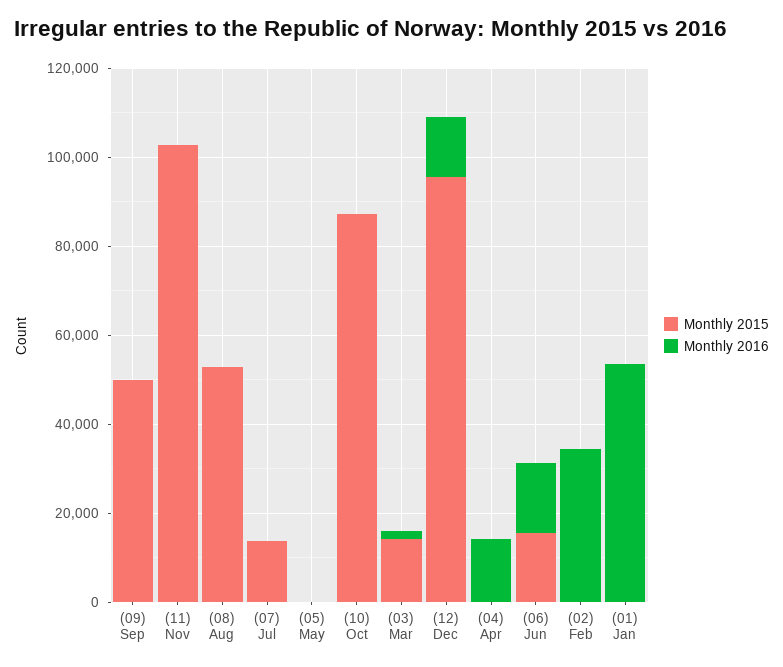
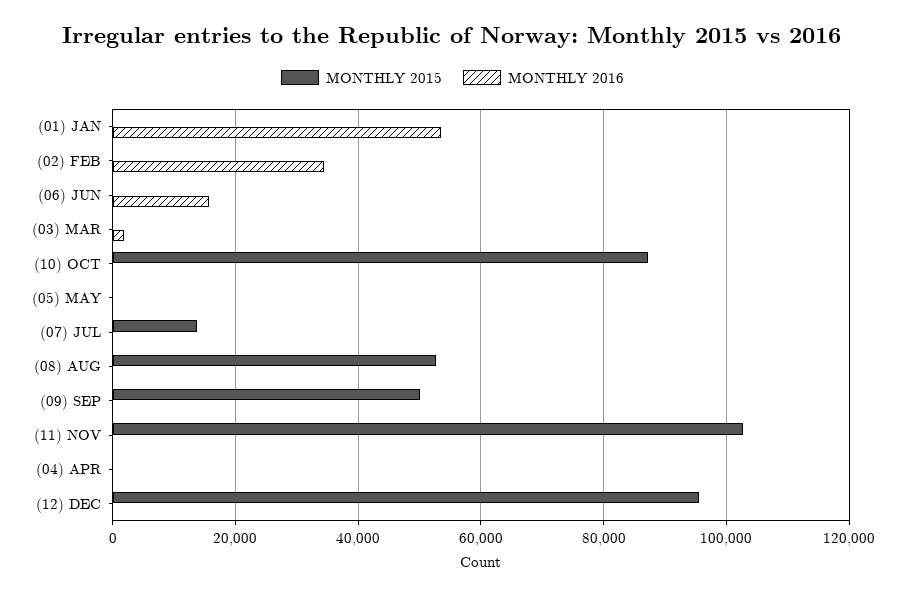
Monthly 2015, (03) Mar: 15000 -> 0
Monthly 2016, (12) Dec: 15000 -> 0
Monthly 2016, (04) Apr: 15000 -> 0
Monthly 2015, (06) Jun: 15000 -> 0

